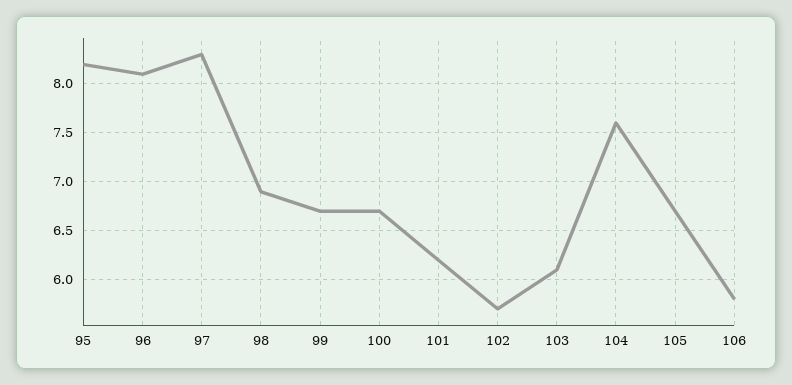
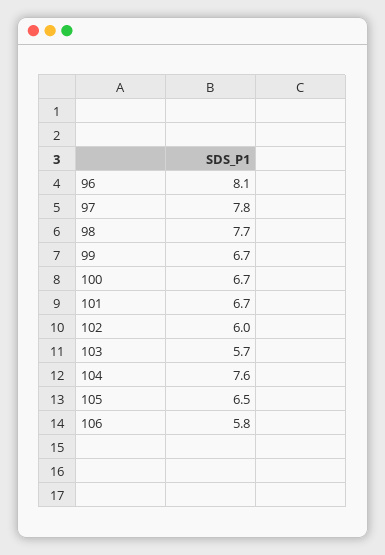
95: 8.2 -> none
97: 8.3 -> 7.8
98: 6.9 -> 7.7
101: 6.2 -> 6.7
102: 5.7 -> 6
103: 6.1 -> 5.7
105: 6.7 -> 6.5

